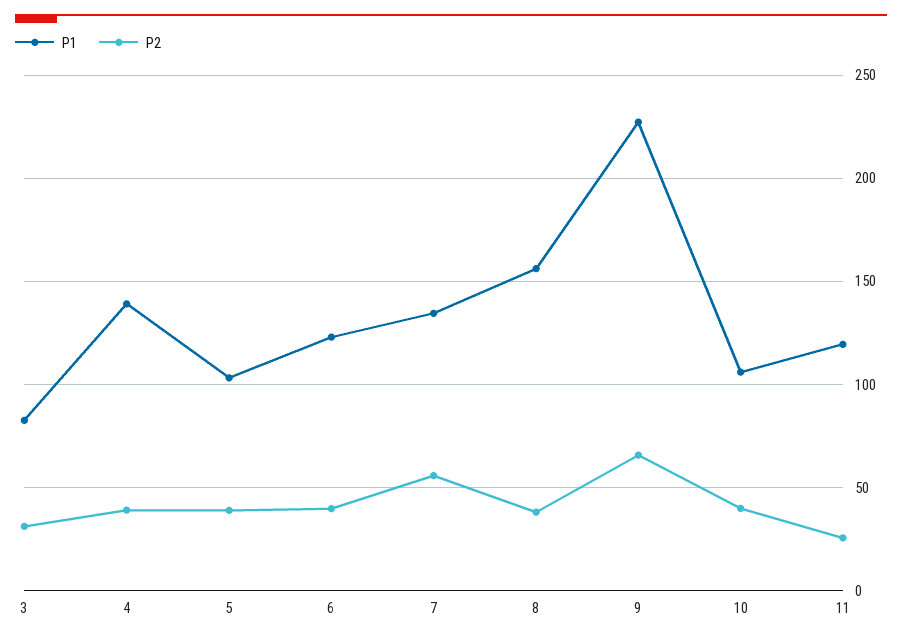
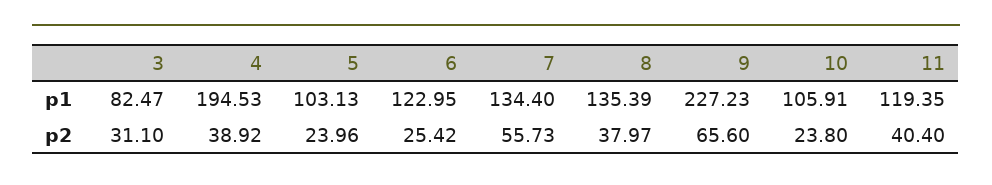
P1, 4: 140 -> 194.53
P2, 5: 40 -> 23.96
P2, 6: 40 -> 25.42
P1, 8: 155 -> 135.39
P2, 10: 40 -> 23.8
P2, 11: 25 -> 40.4

